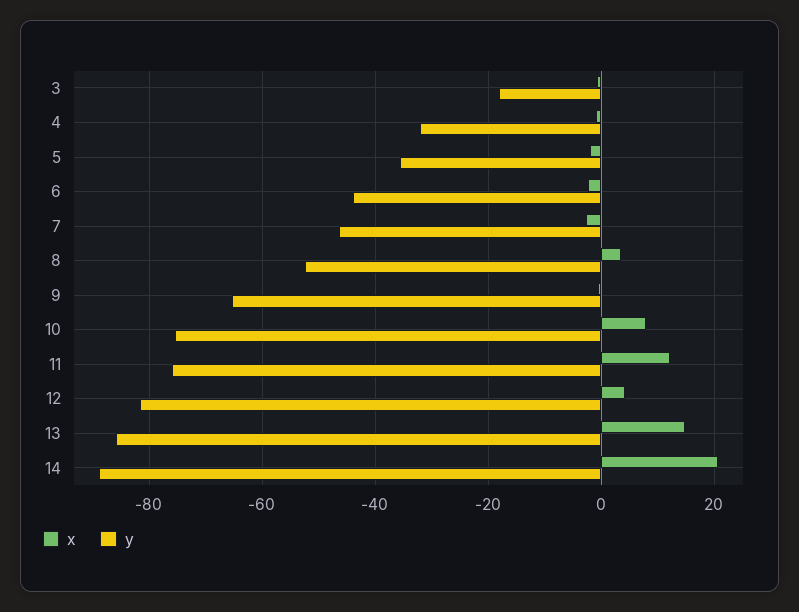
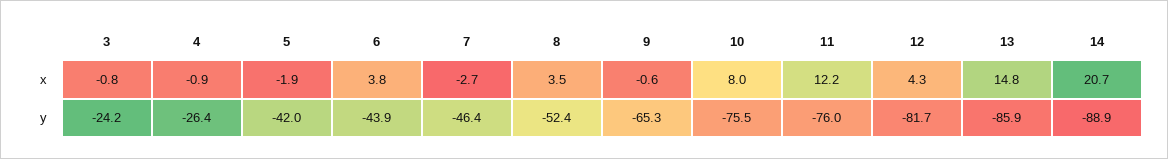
y, 3: -18 -> -24.2
y, 4: -32 -> -26.4
y, 5: -36 -> -42
x, 6: -2 -> 3.8

